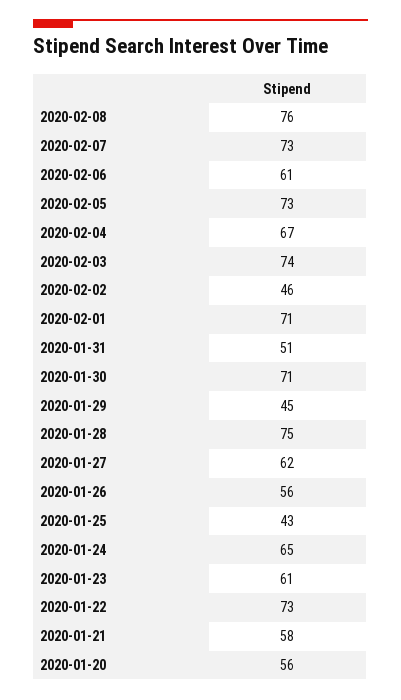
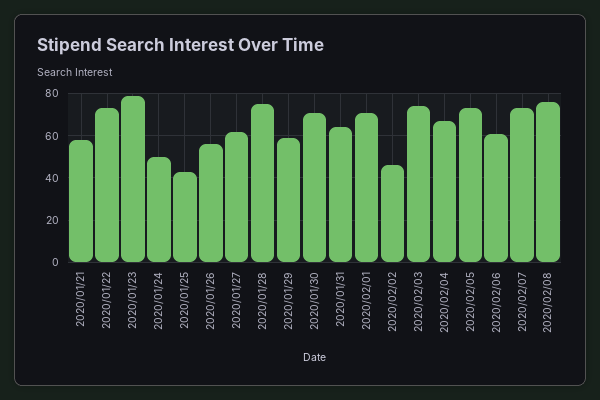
2020-01-31: 51 -> 65
2020-01-29: 45 -> 60
2020-01-24: 65 -> 50
2020-01-23: 61 -> 80
2020-01-20: 56 -> none

